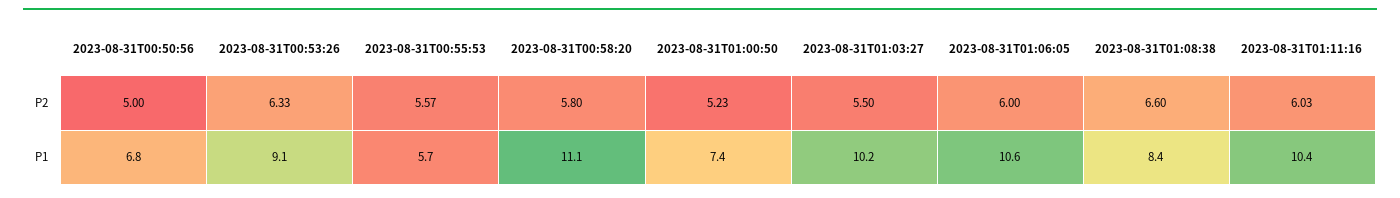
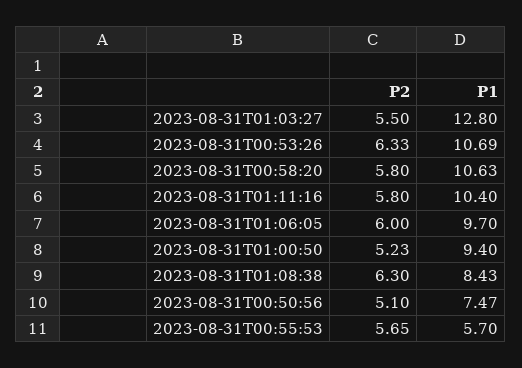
2023-08-31T00:50:56, P2: 5 -> 5.1
2023-08-31T00:55:53, P2: 5.57 -> 5.65
2023-08-31T01:08:38, P2: 6.6 -> 6.3
2023-08-31T01:11:16, P2: 6.03 -> 5.8
2023-08-31T00:50:56, P1: 6.8 -> 7.47
2023-08-31T00:53:26, P1: 9.1 -> 10.69
2023-08-31T00:58:20, P1: 11.1 -> 10.63
2023-08-31T01:00:50, P1: 7.4 -> 9.4
2023-08-31T01:03:27, P1: 10.2 -> 12.8
2023-08-31T01:06:05, P1: 10.6 -> 9.7

